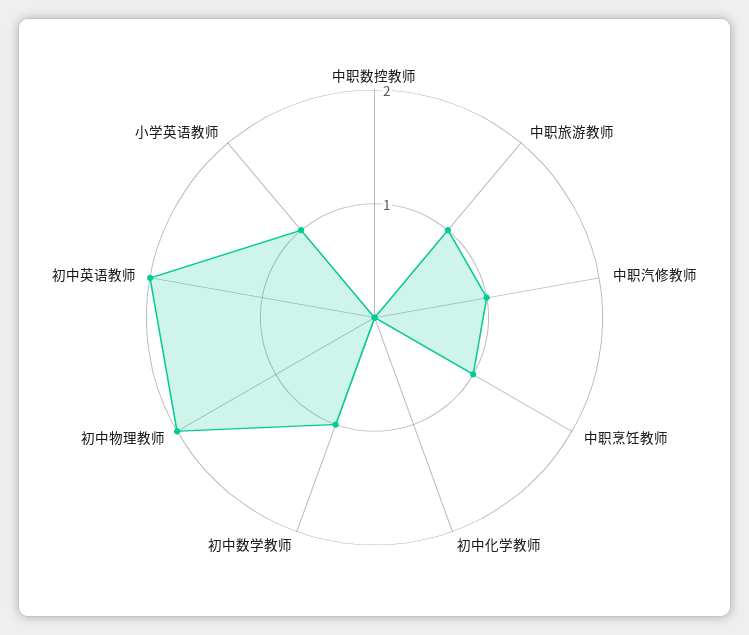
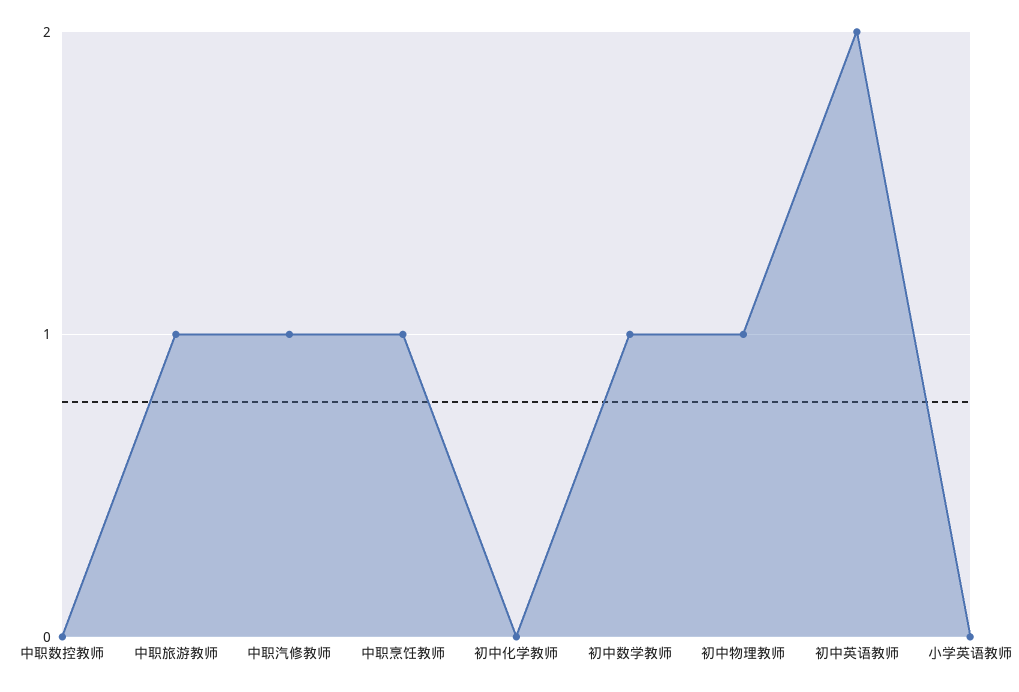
初中物理教师: 2 -> 1
小学英语教师: 1 -> 0

